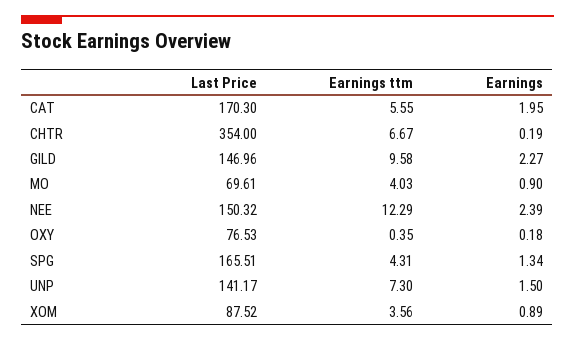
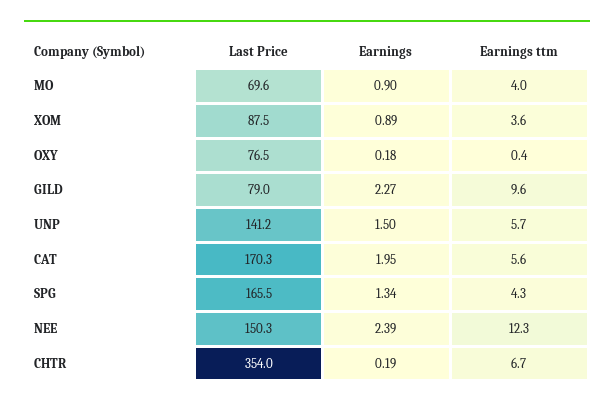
Last Price, GILD: 146.96 -> 79
Earnings ttm, UNP: 7.3 -> 5.7

